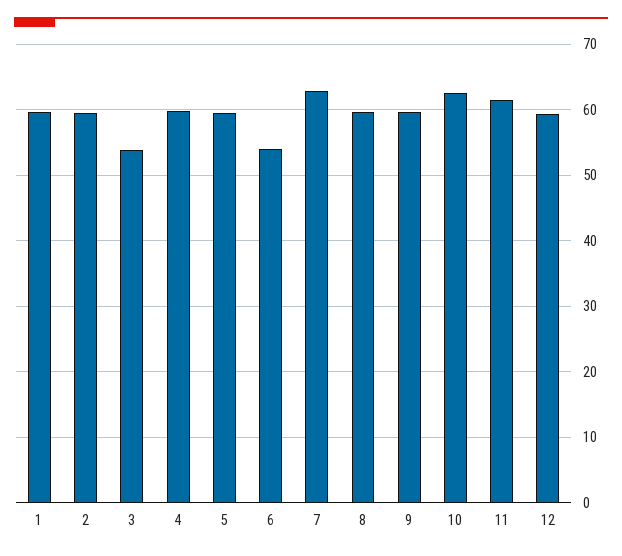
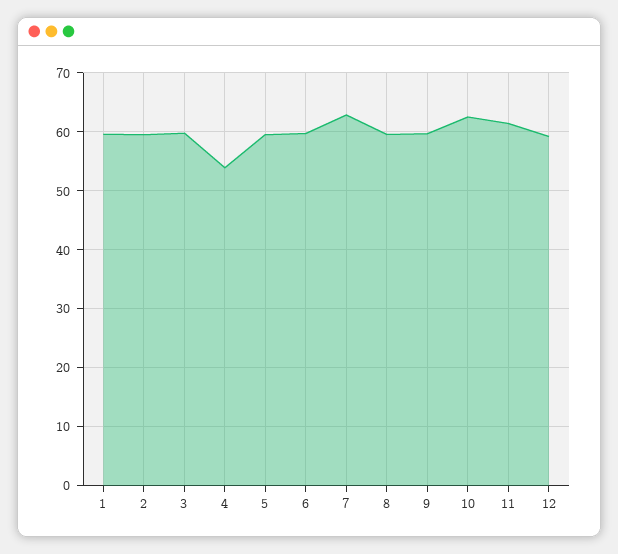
3: 54 -> 60
4: 60 -> 54
6: 54 -> 60

